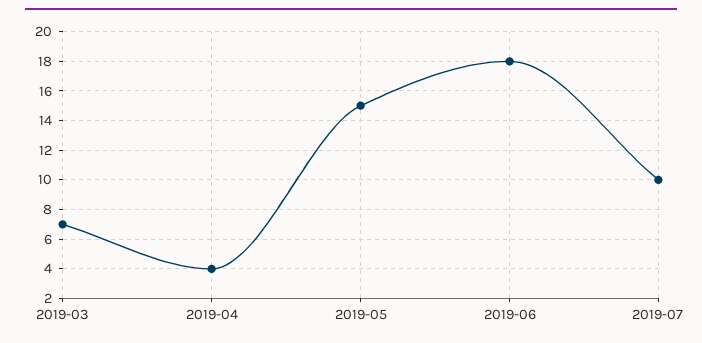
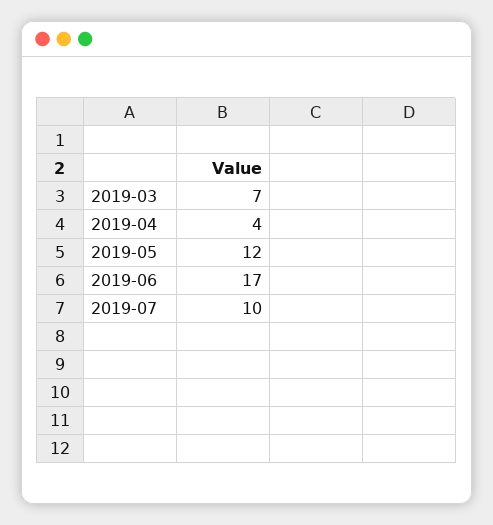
2019-05: 15 -> 12
2019-06: 18 -> 17

